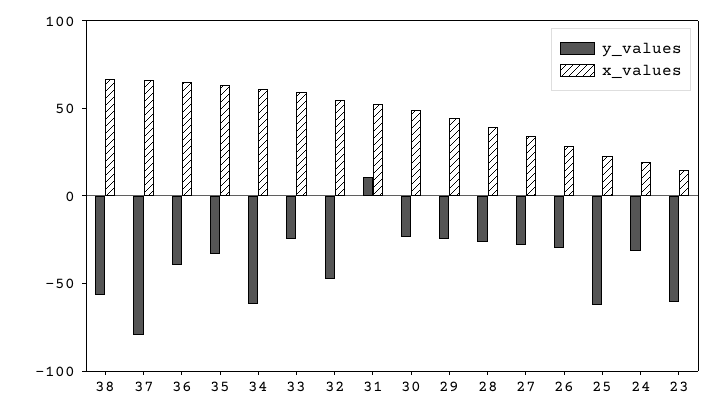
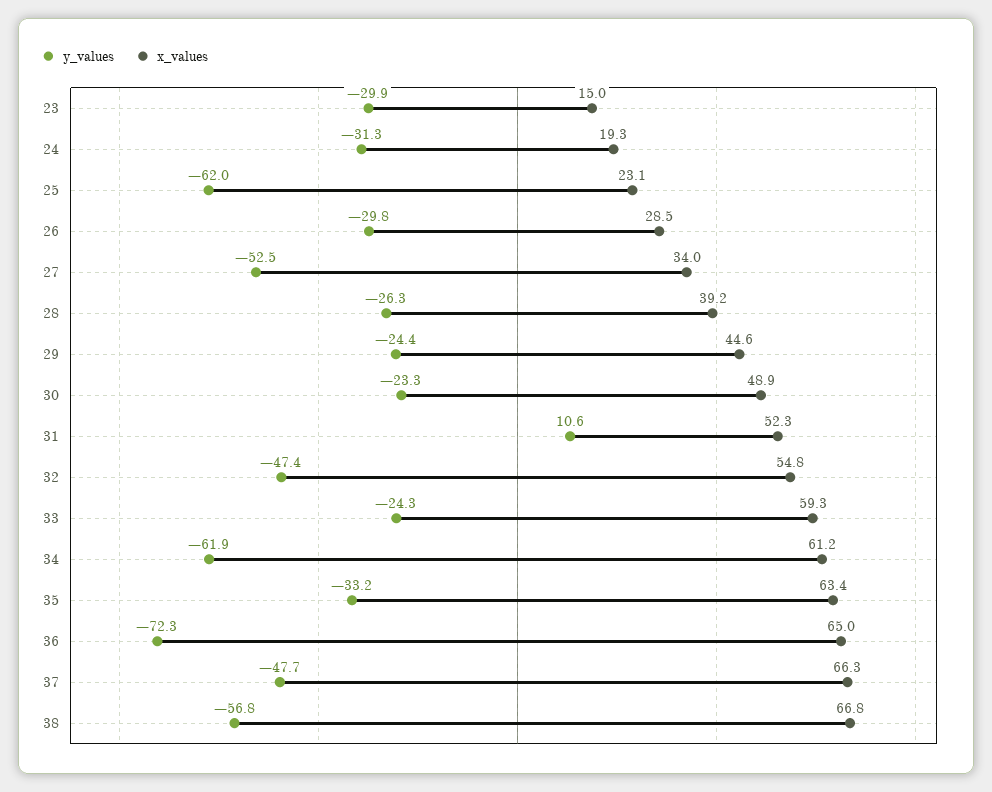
y_values, 37: -80 -> -47.7
y_values, 36: -40 -> -72.3
y_values, 27: -30 -> -52.5
y_values, 23: -60 -> -29.9

